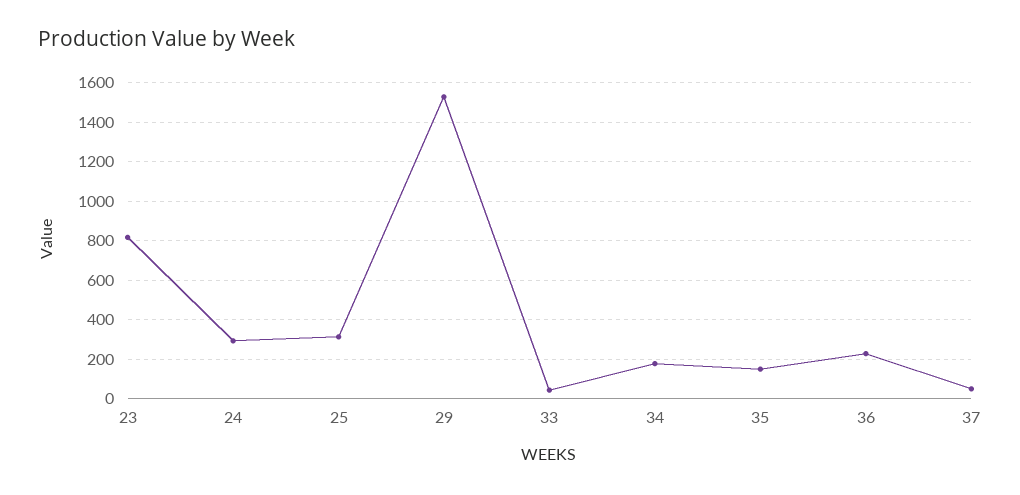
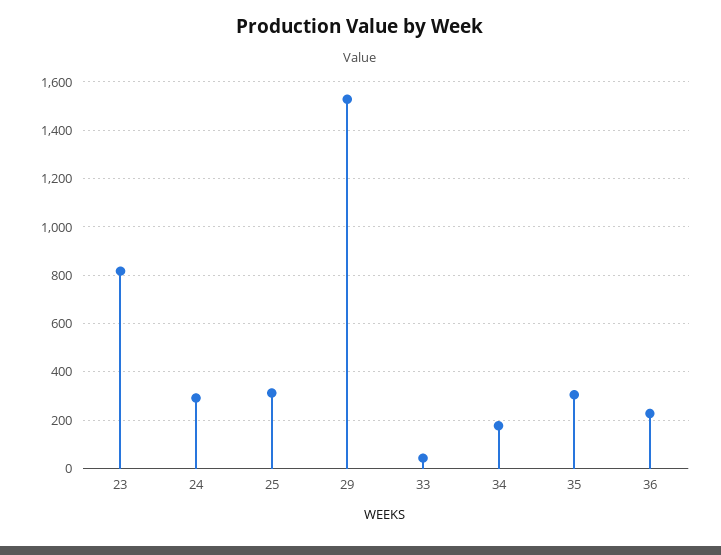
35: 150 -> 300
37: 50 -> none

